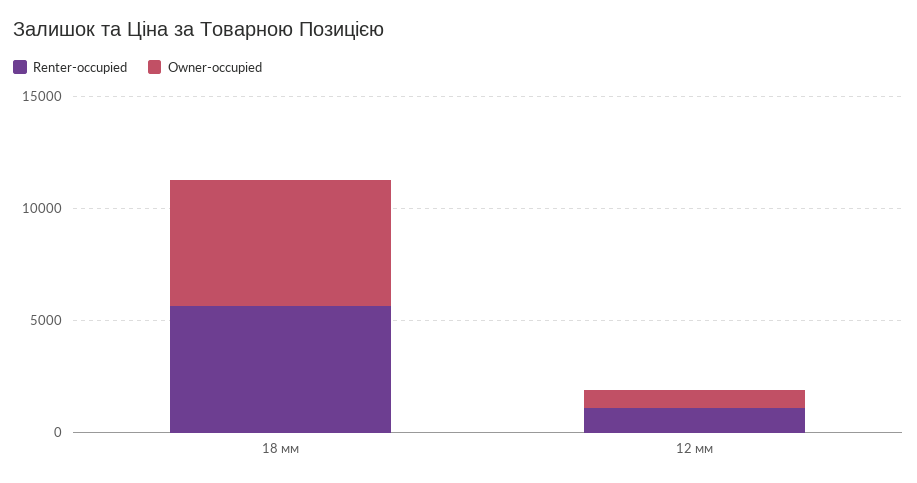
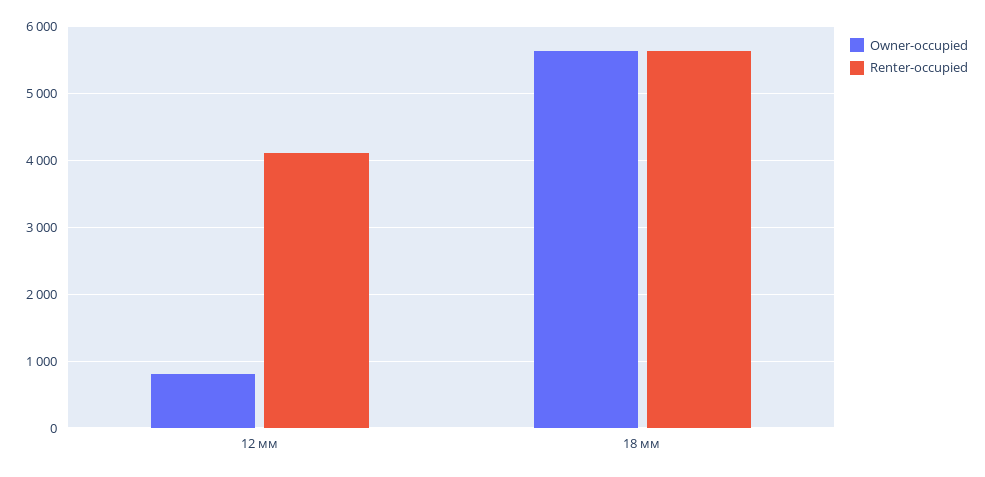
Renter-occupied, 12 мм: 1000 -> 4100

